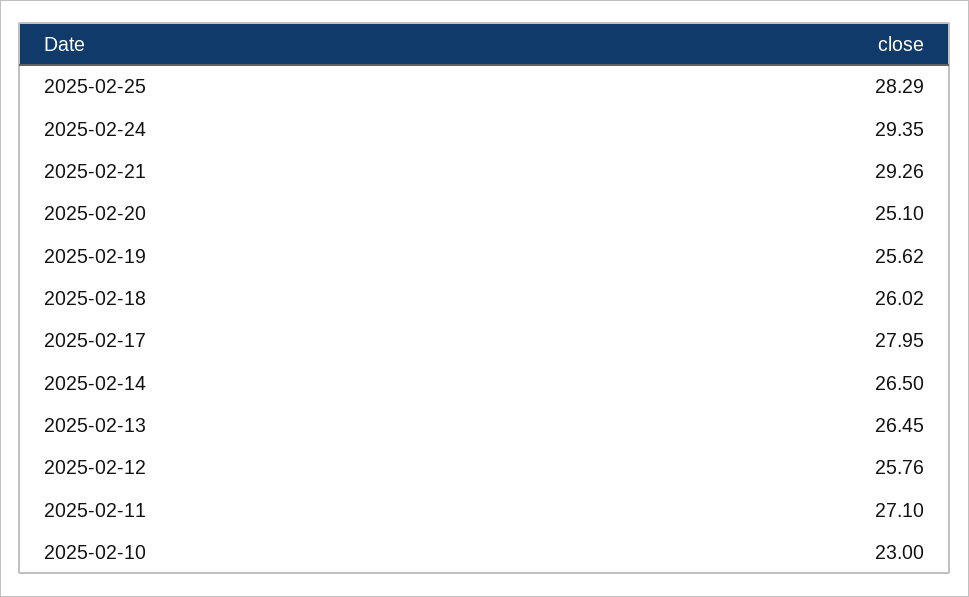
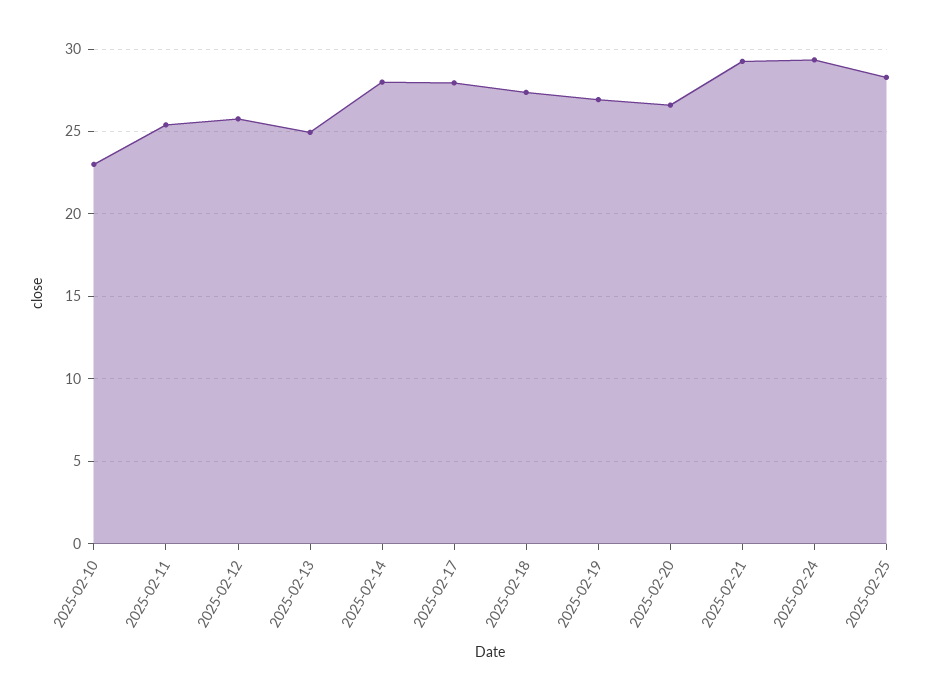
2025-02-20: 25.1 -> 26.5
2025-02-19: 25.62 -> 27
2025-02-18: 26.02 -> 27.5
2025-02-14: 26.5 -> 28
2025-02-13: 26.45 -> 25
2025-02-11: 27.1 -> 25.5

